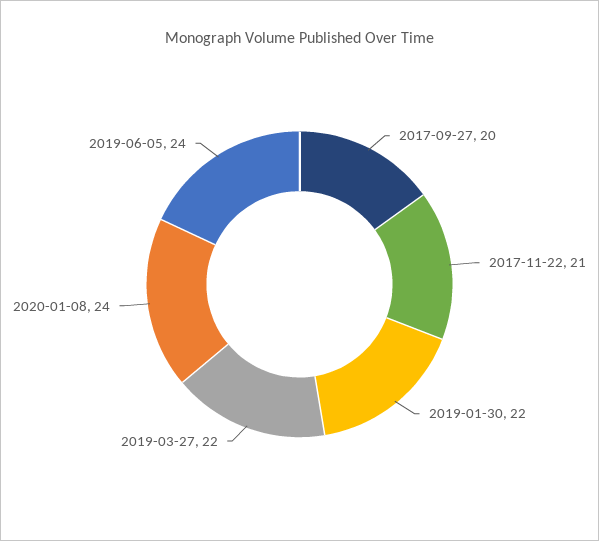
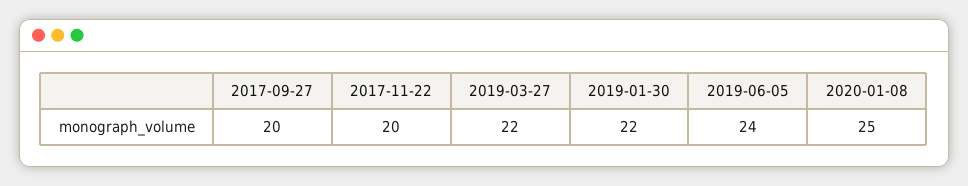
2017-11-22: 21 -> 20
2020-01-08: 24 -> 25

